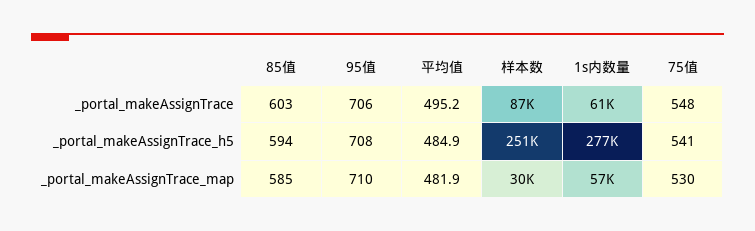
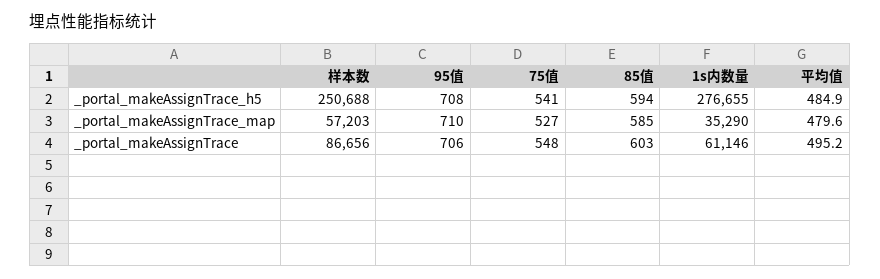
平均值, _portal_makeAssignTrace_map: 481.9 -> 479.6
样本数, _portal_makeAssignTrace_map: 30000 -> 57203
1s内数量, _portal_makeAssignTrace_map: 57000 -> 35290
75值, _portal_makeAssignTrace_map: 530 -> 527

